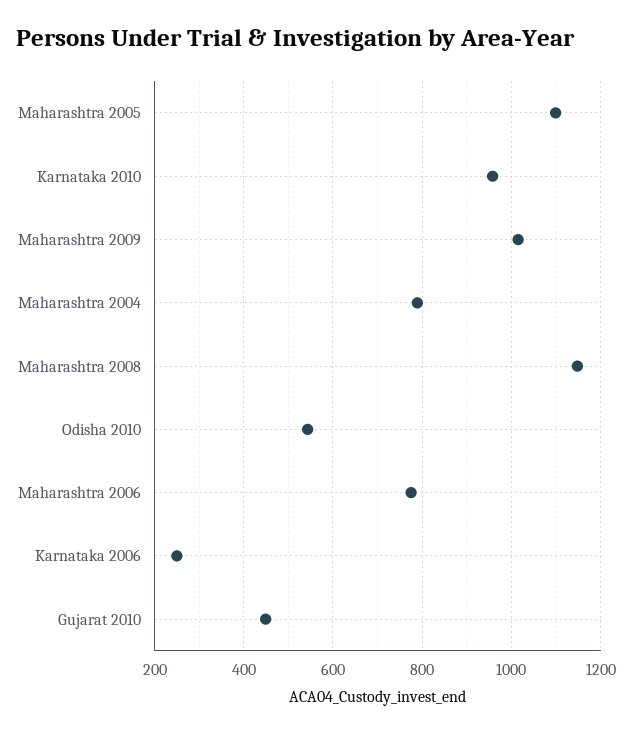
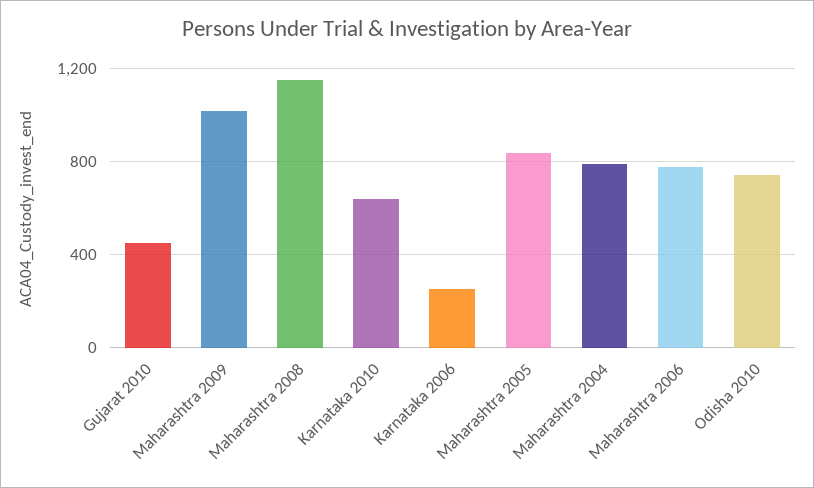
Maharashtra 2005: 1100 -> 850
Karnataka 2010: 960 -> 650
Odisha 2010: 540 -> 750

